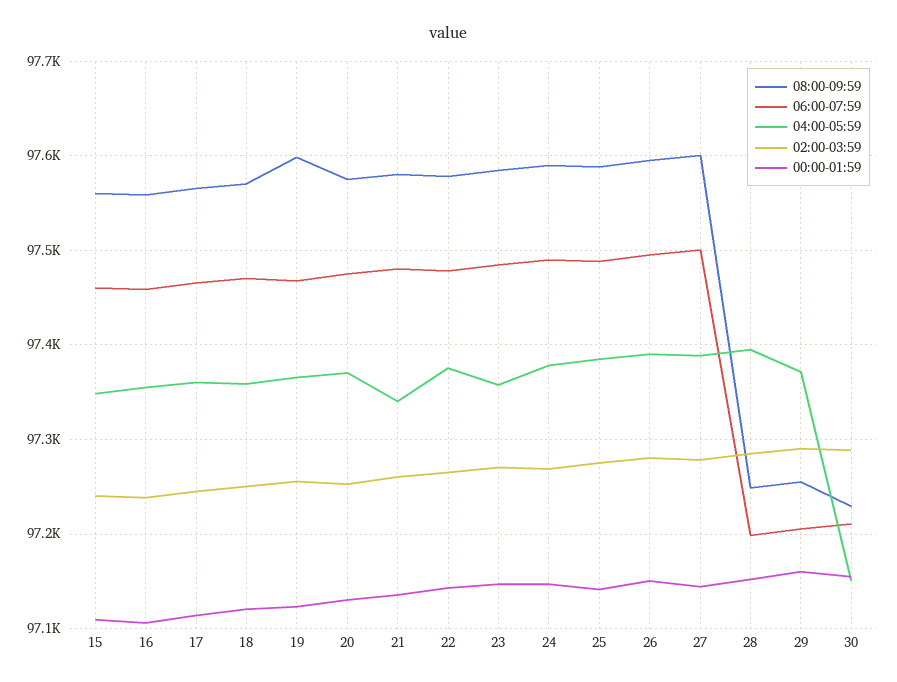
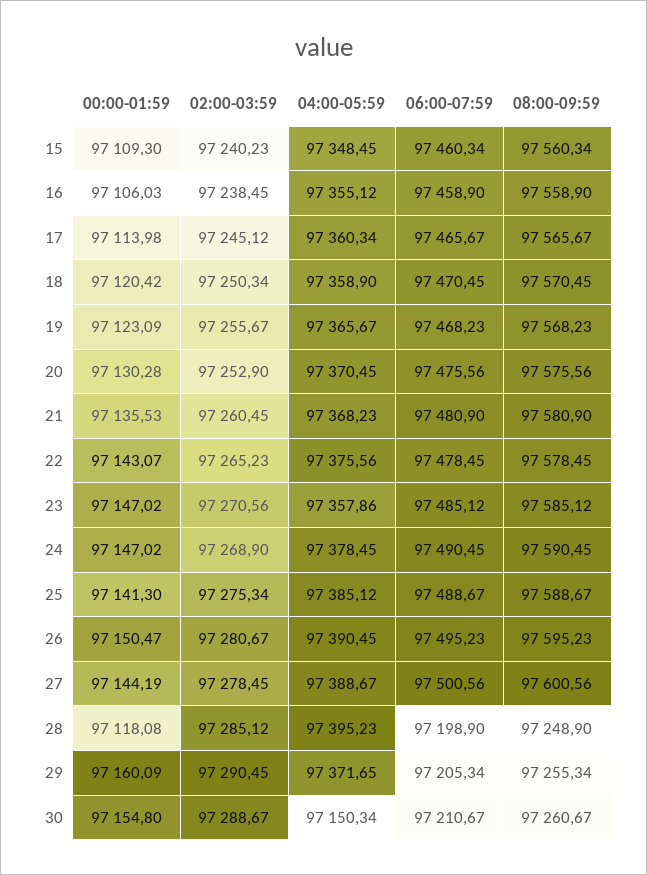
08:00-09:59, 19: 97600 -> 97568.23
04:00-05:59, 21: 97340 -> 97368.23
00:00-01:59, 28: 97150 -> 97118.08
08:00-09:59, 30: 97230 -> 97260.67

